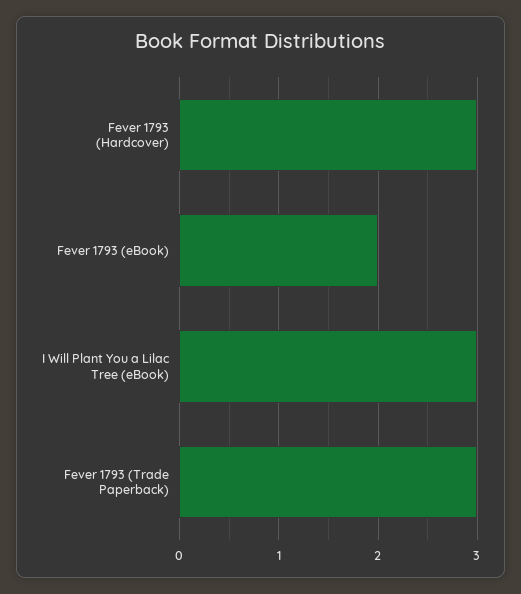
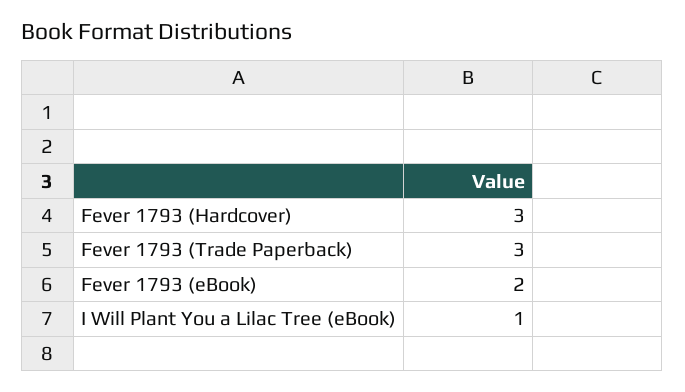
I Will Plant You a Lilac Tree (eBook): 3 -> 1

